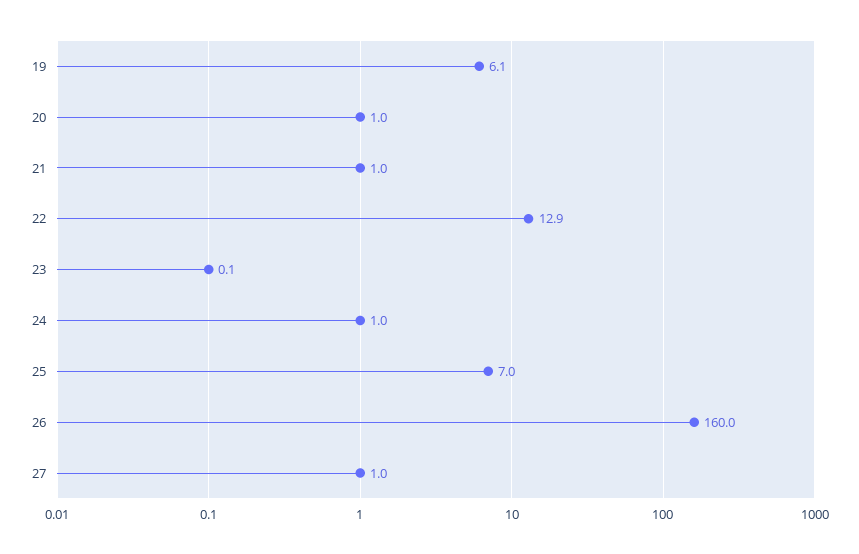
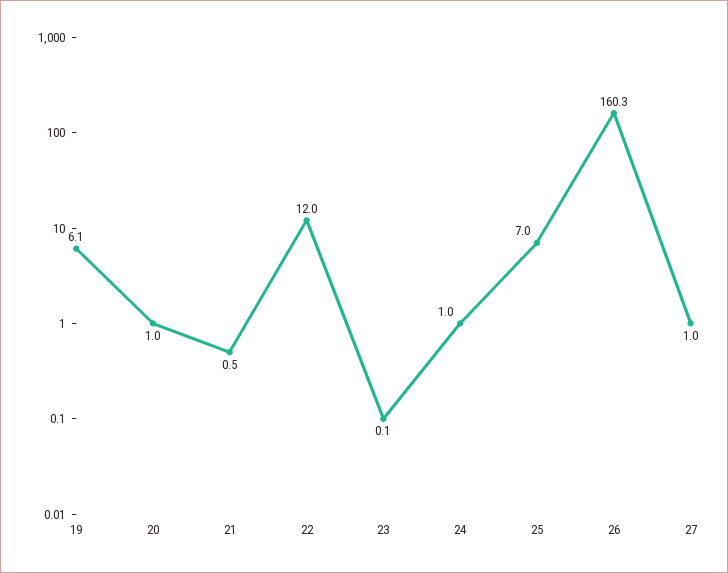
21: 1 -> 0.5
22: 12.9 -> 12
26: 160 -> 160.3

